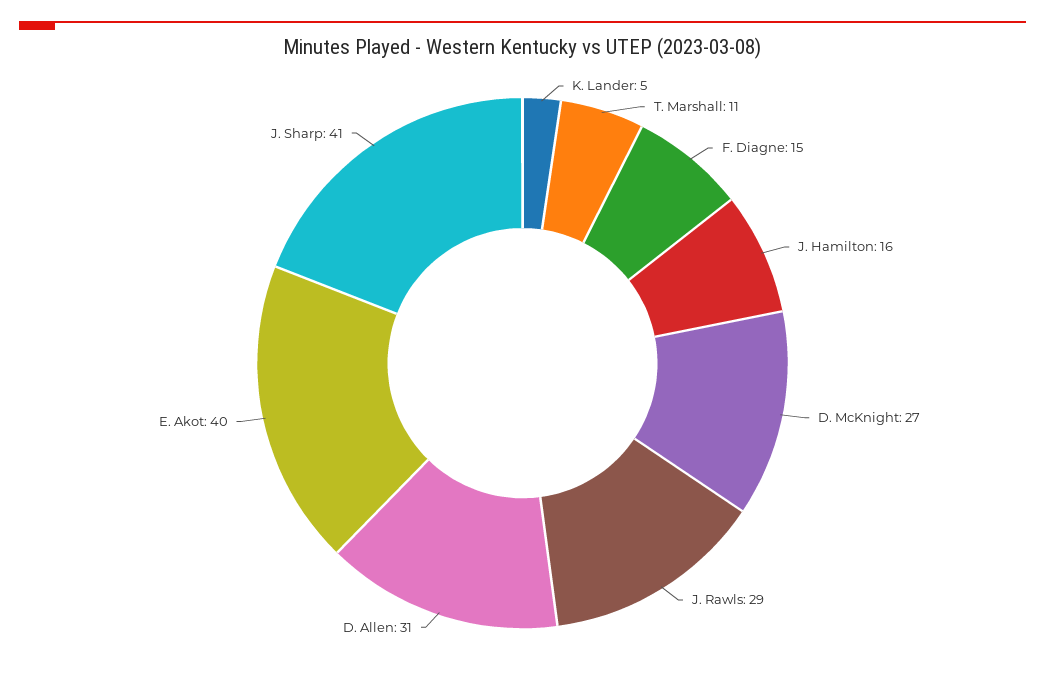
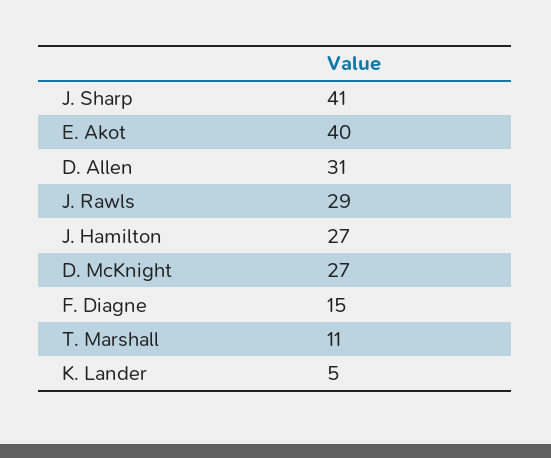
J. Hamilton: 16 -> 27

